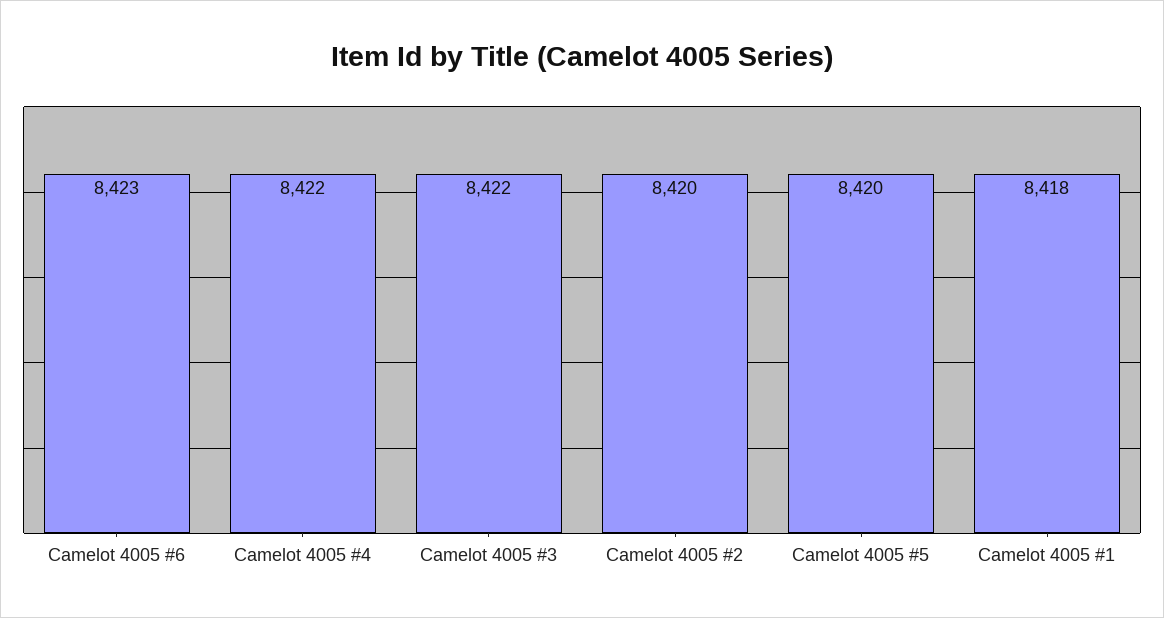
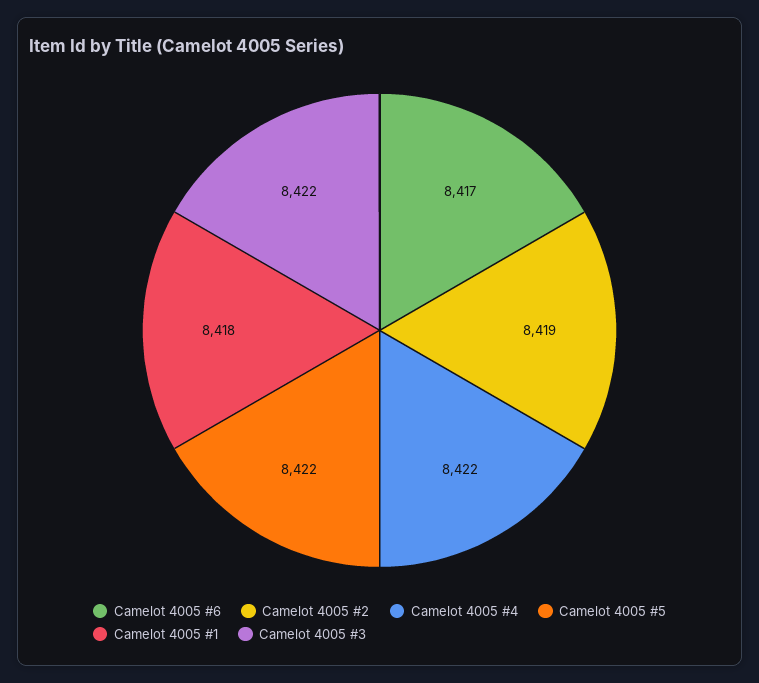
Camelot 4005 #6: 8423 -> 8417
Camelot 4005 #2: 8420 -> 8419
Camelot 4005 #5: 8420 -> 8422

